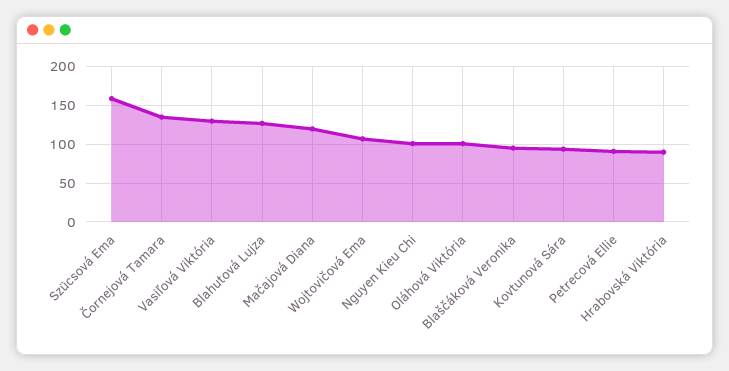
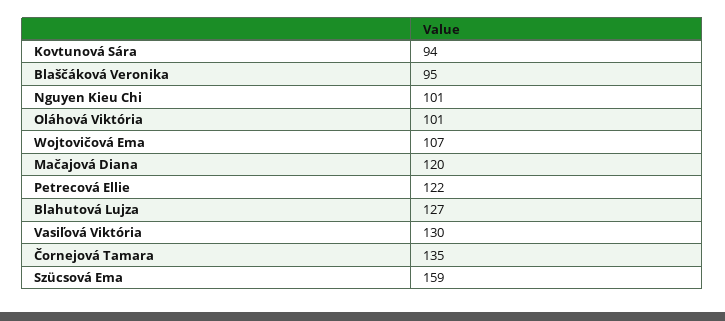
Petrecová Ellie: 90 -> 122
Hrabovská Viktória: 90 -> none

